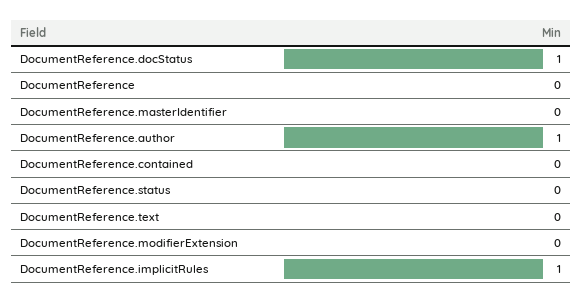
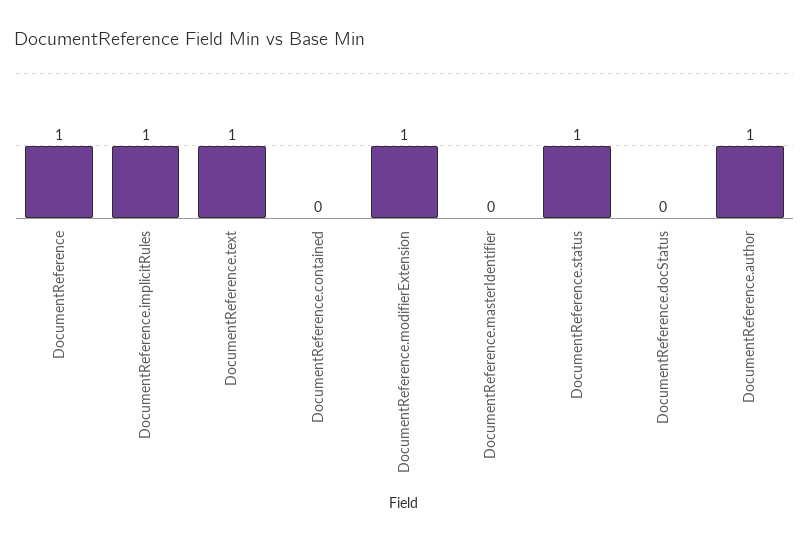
DocumentReference.docStatus: 1 -> 0
DocumentReference: 0 -> 1
DocumentReference.status: 0 -> 1
DocumentReference.text: 0 -> 1
DocumentReference.modifierExtension: 0 -> 1

